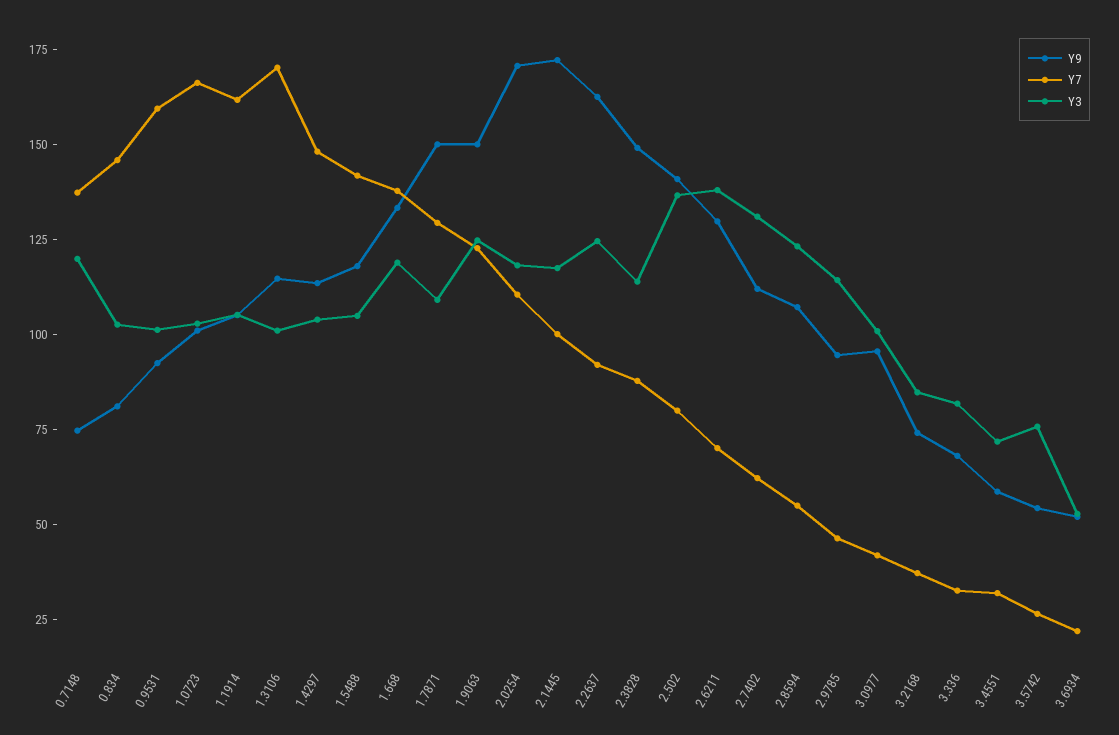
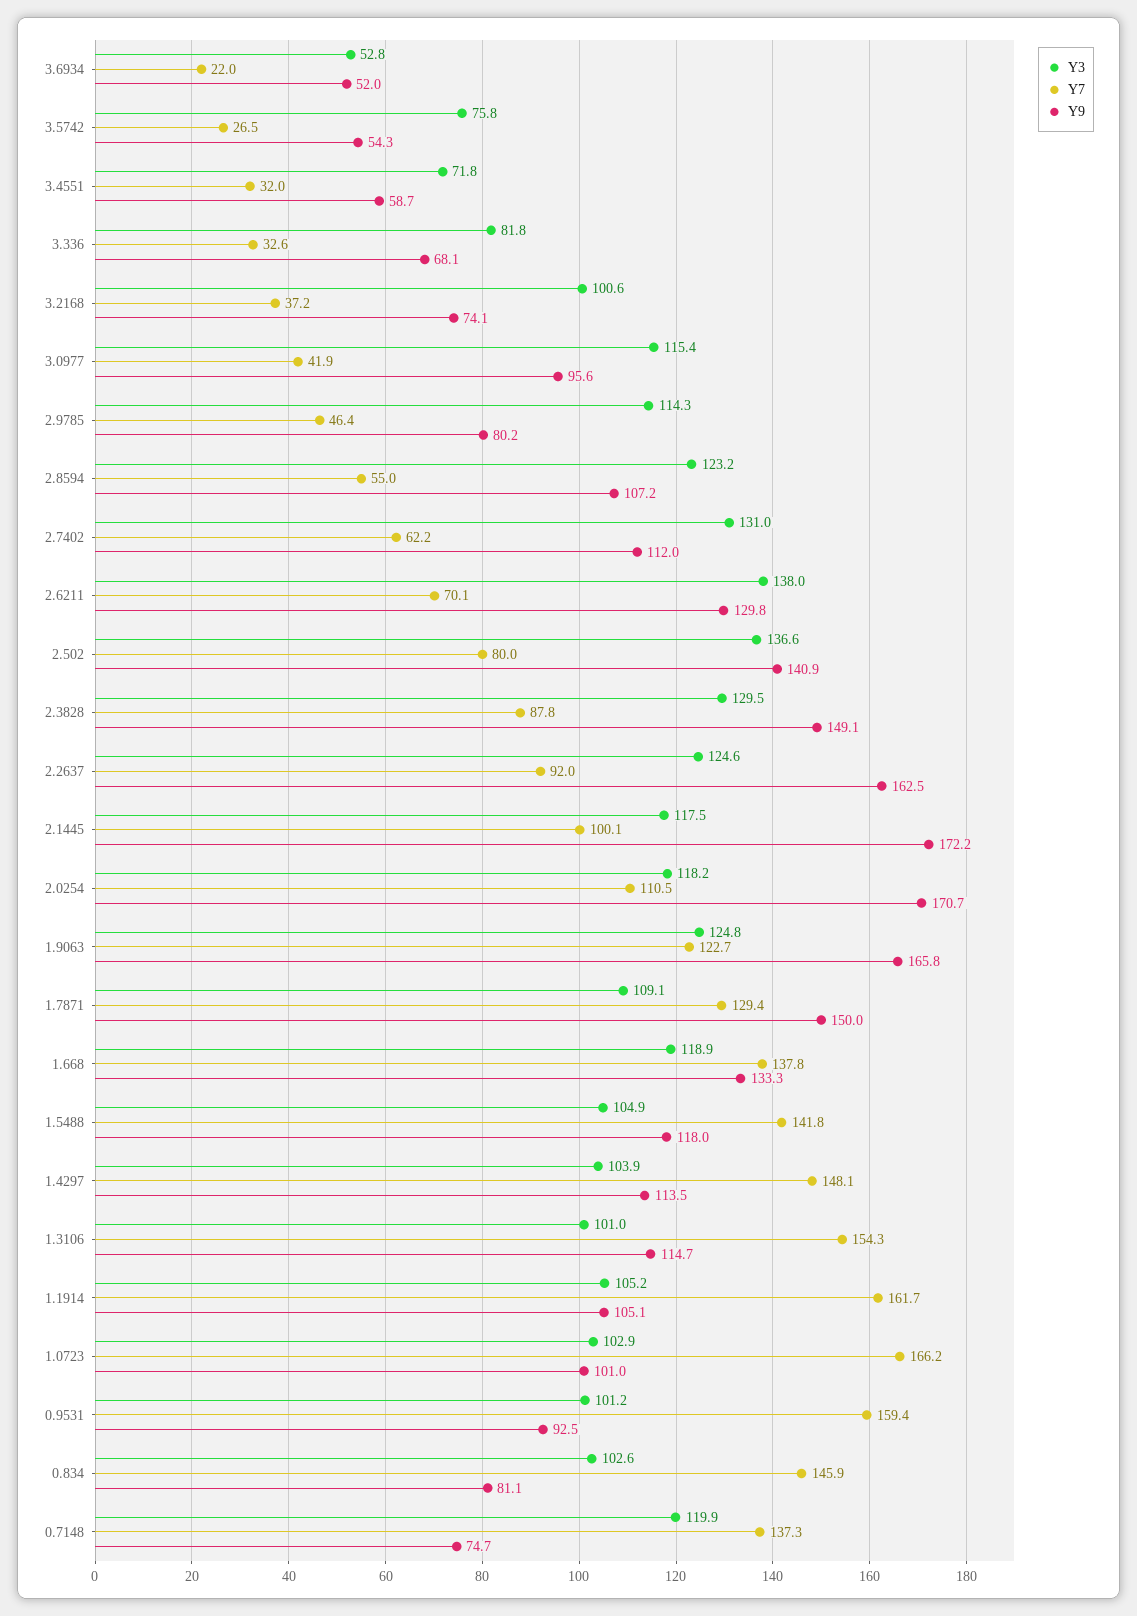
Y7, 1.3106: 170 -> 154.3
Y9, 1.9063: 150 -> 165.8
Y3, 2.3828: 115 -> 129.5
Y9, 2.9785: 95 -> 80.2
Y3, 3.0977: 100 -> 115.4
Y3, 3.2168: 85 -> 100.6

